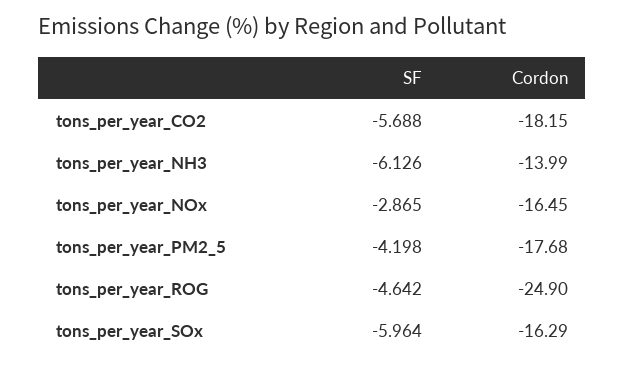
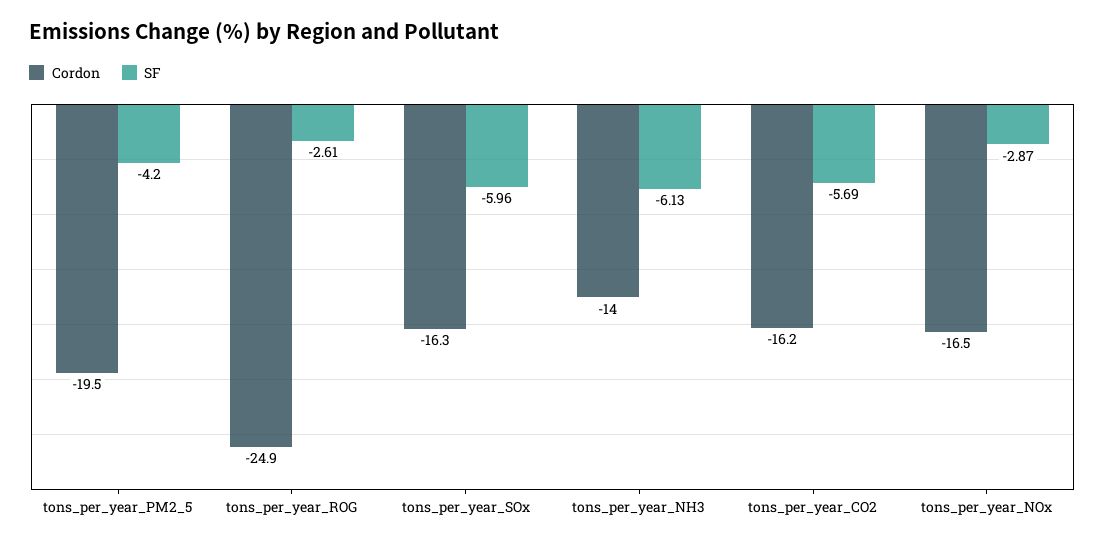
Cordon, tons_per_year_CO2: -18.15 -> -16.2
Cordon, tons_per_year_PM2_5: -17.68 -> -19.5
SF, tons_per_year_ROG: -4.642 -> -2.61

